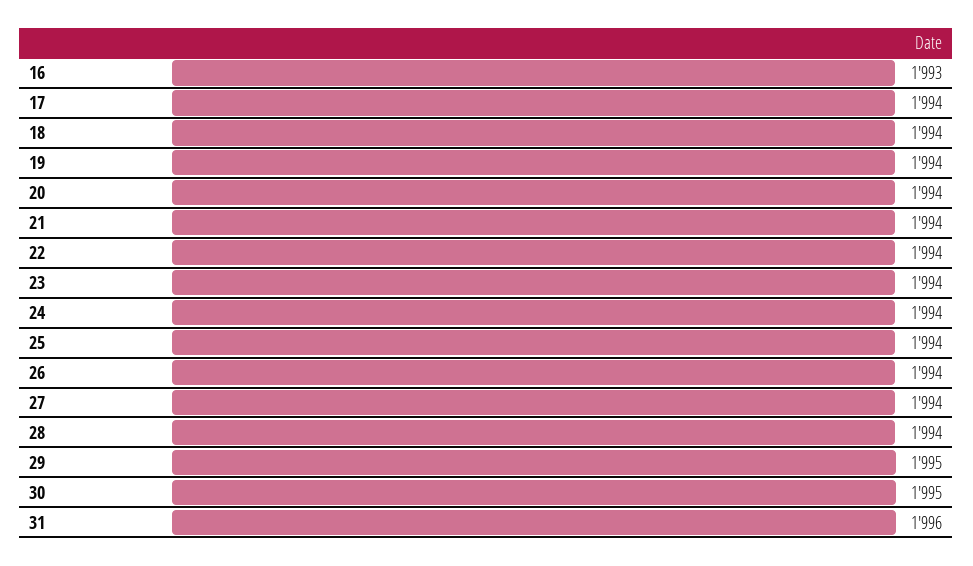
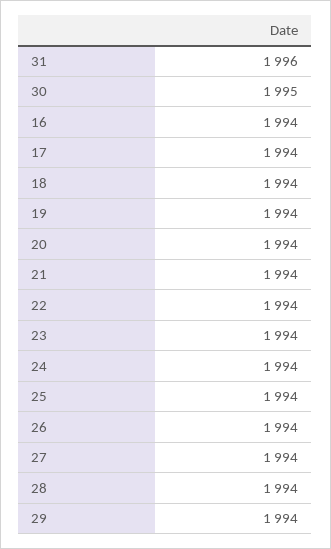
16: 1993 -> 1994
29: 1995 -> 1994

